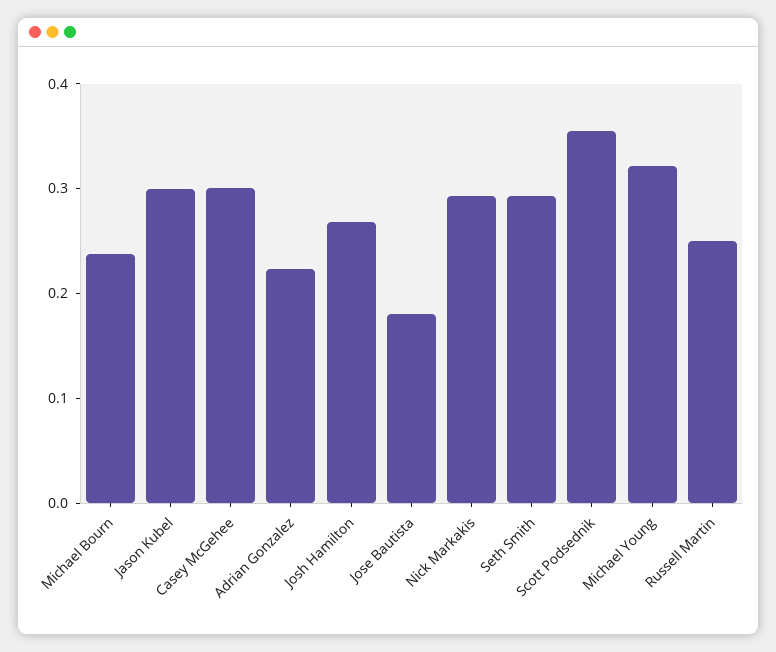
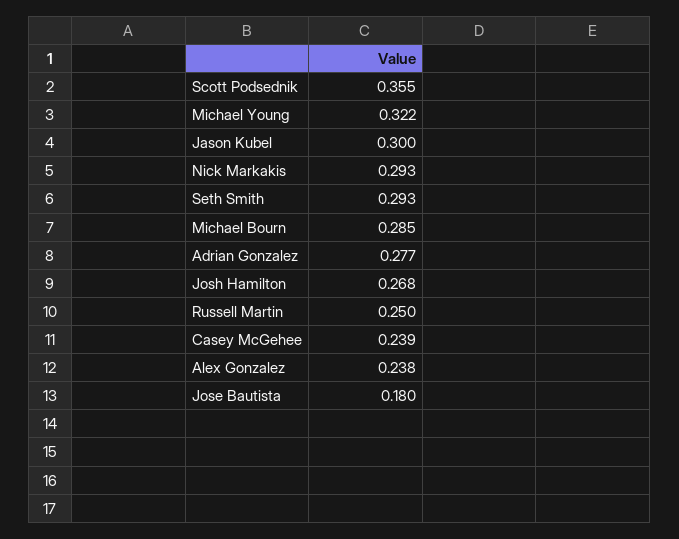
Michael Bourn: 0.24 -> 0.285
Casey McGehee: 0.3 -> 0.239
Adrian Gonzalez: 0.22 -> 0.277
Alex Gonzalez: none -> 0.238

